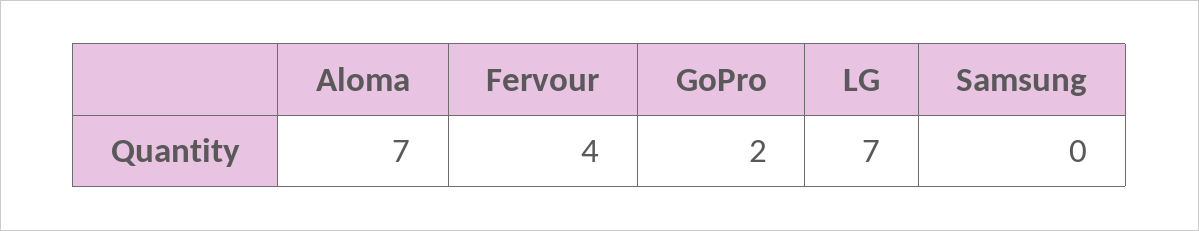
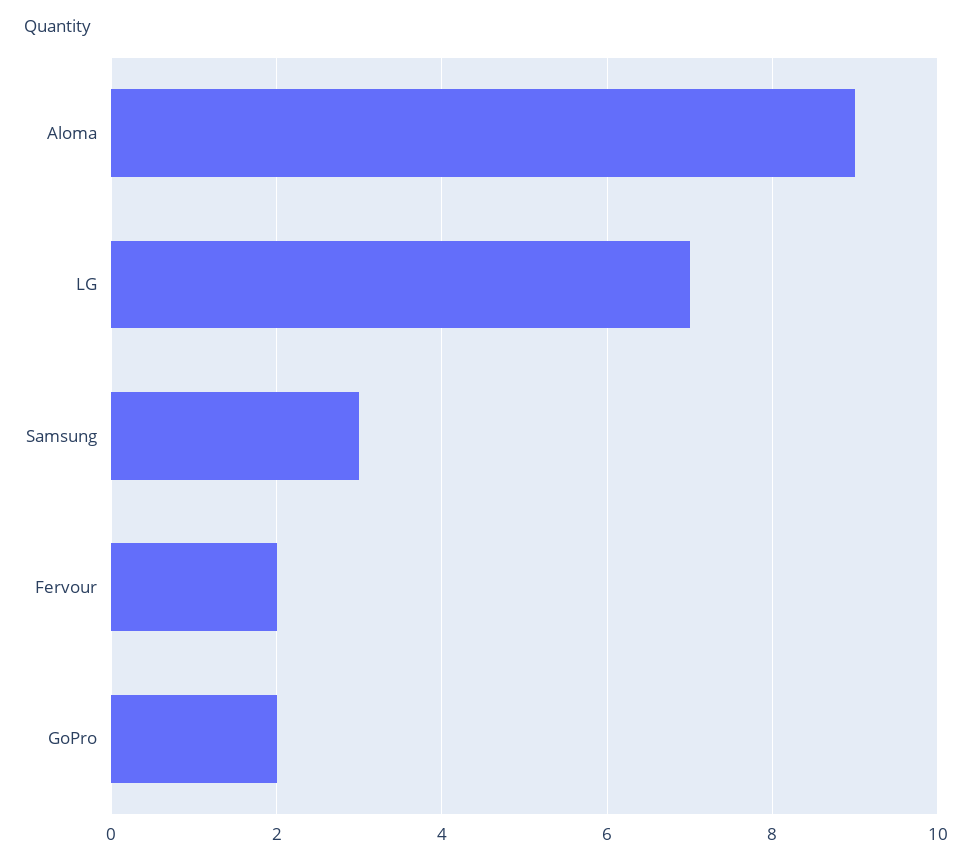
Aloma: 7 -> 9
Fervour: 4 -> 2
Samsung: 0 -> 3

